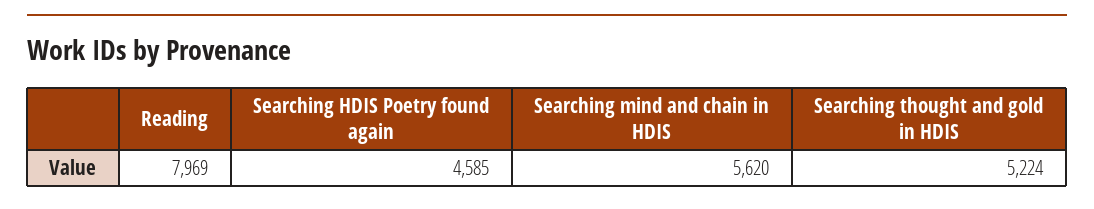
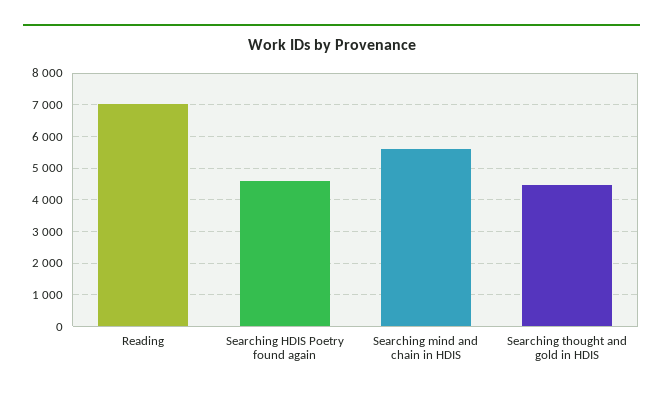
Reading: 7969 -> 7000
Searching thought and gold in HDIS: 5224 -> 4400

